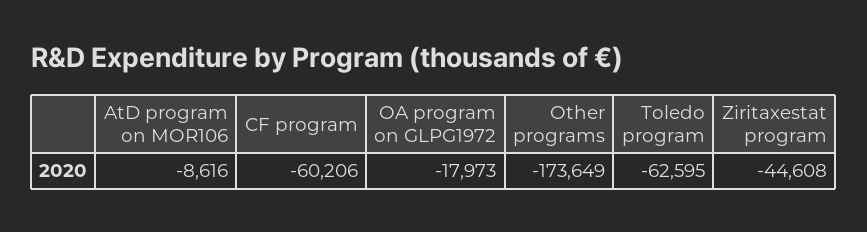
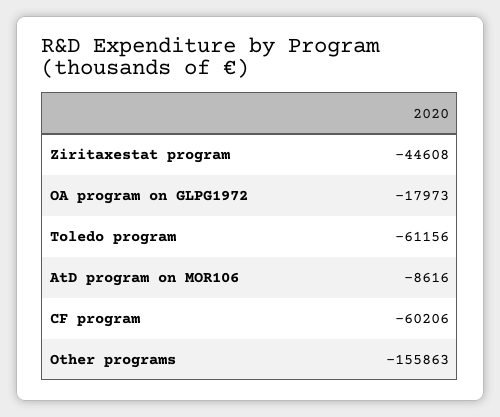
Other programs: -173649 -> -155863
Toledo program: -62595 -> -61156

